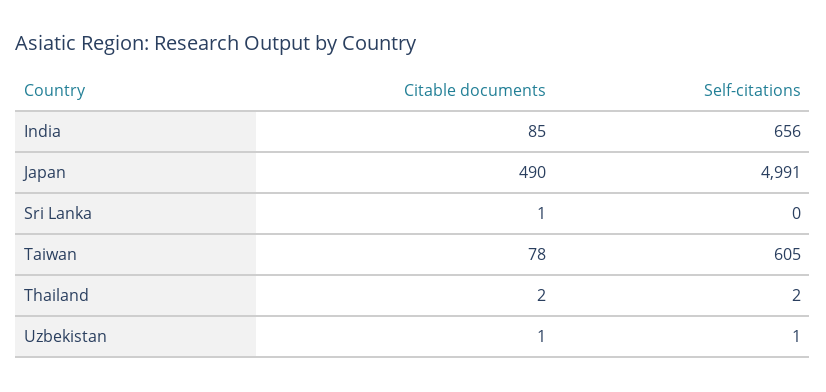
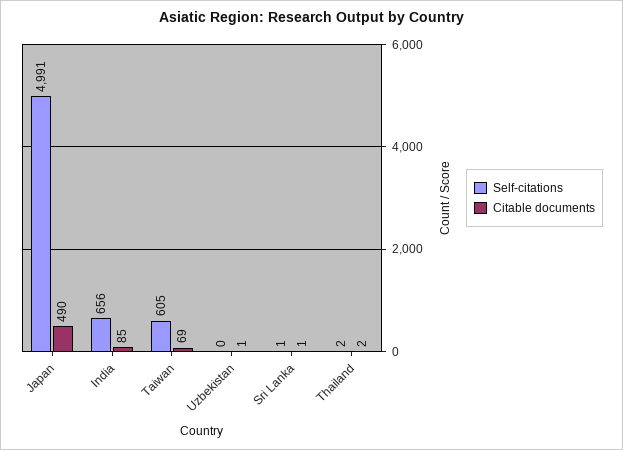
Self-citations, Sri Lanka: 0 -> 1
Citable documents, Taiwan: 78 -> 69
Self-citations, Uzbekistan: 1 -> 0

